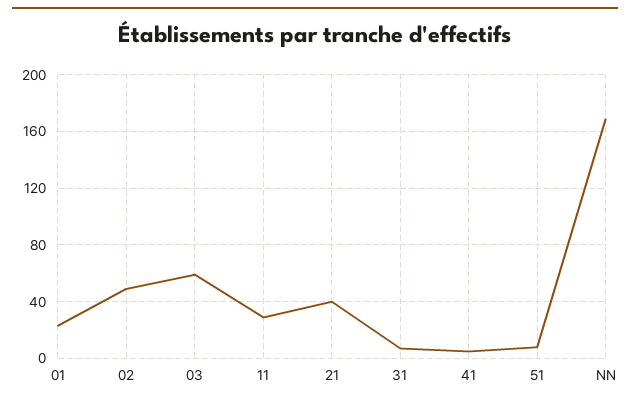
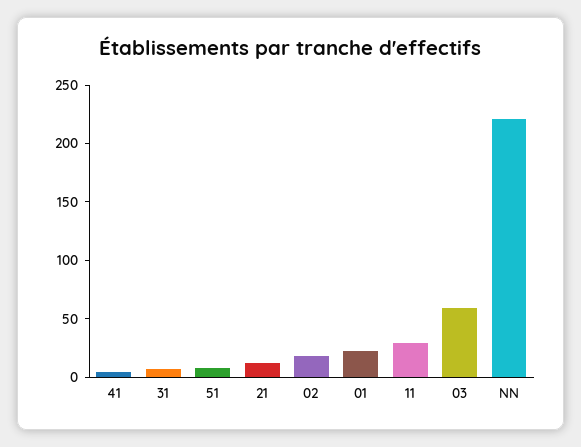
02: 50 -> 20
21: 40 -> 10
NN: 170 -> 220

